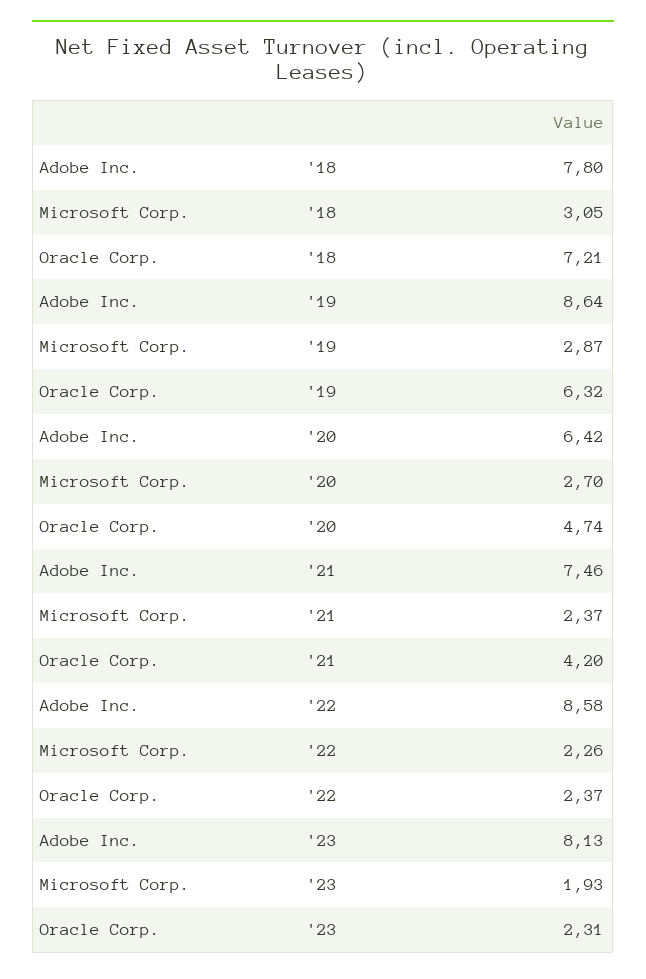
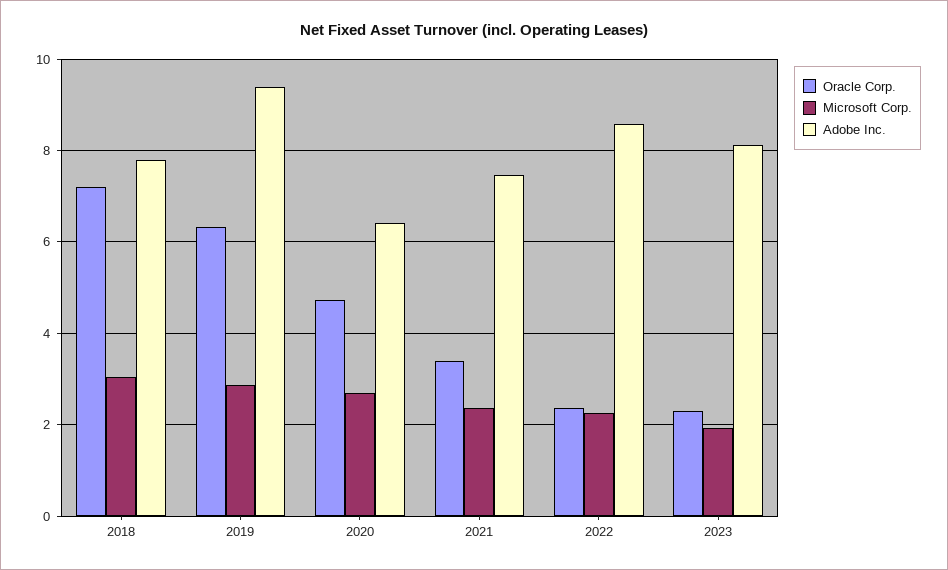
Adobe Inc., '19: 8.64 -> 9.4
Oracle Corp., '21: 4.2 -> 3.4

